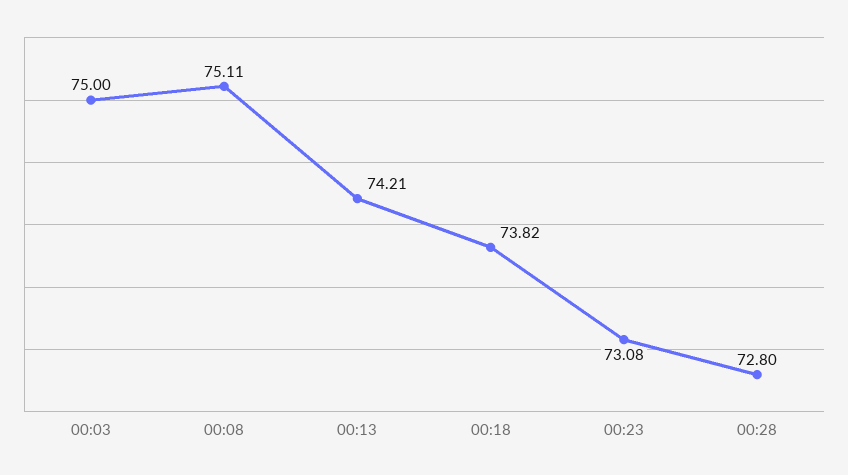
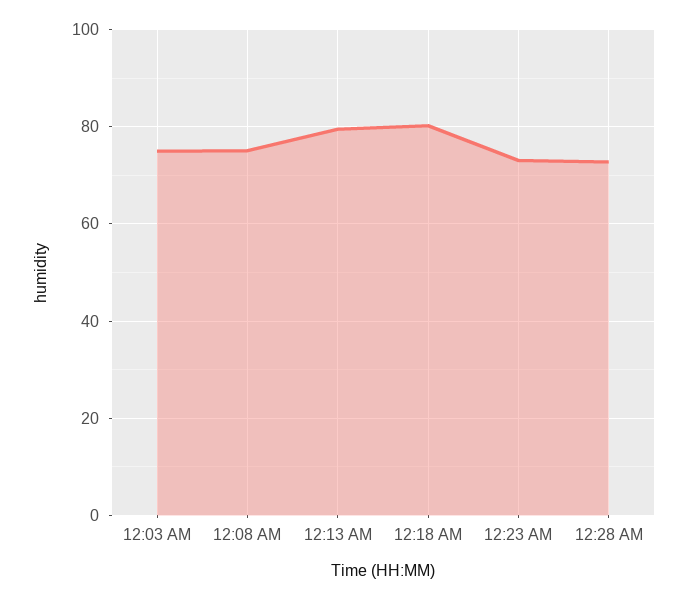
00:13: 74.21 -> 80
00:18: 73.82 -> 80

